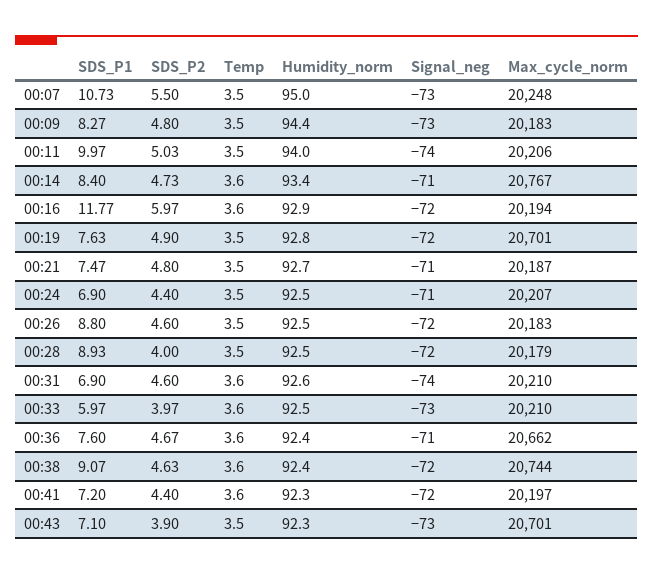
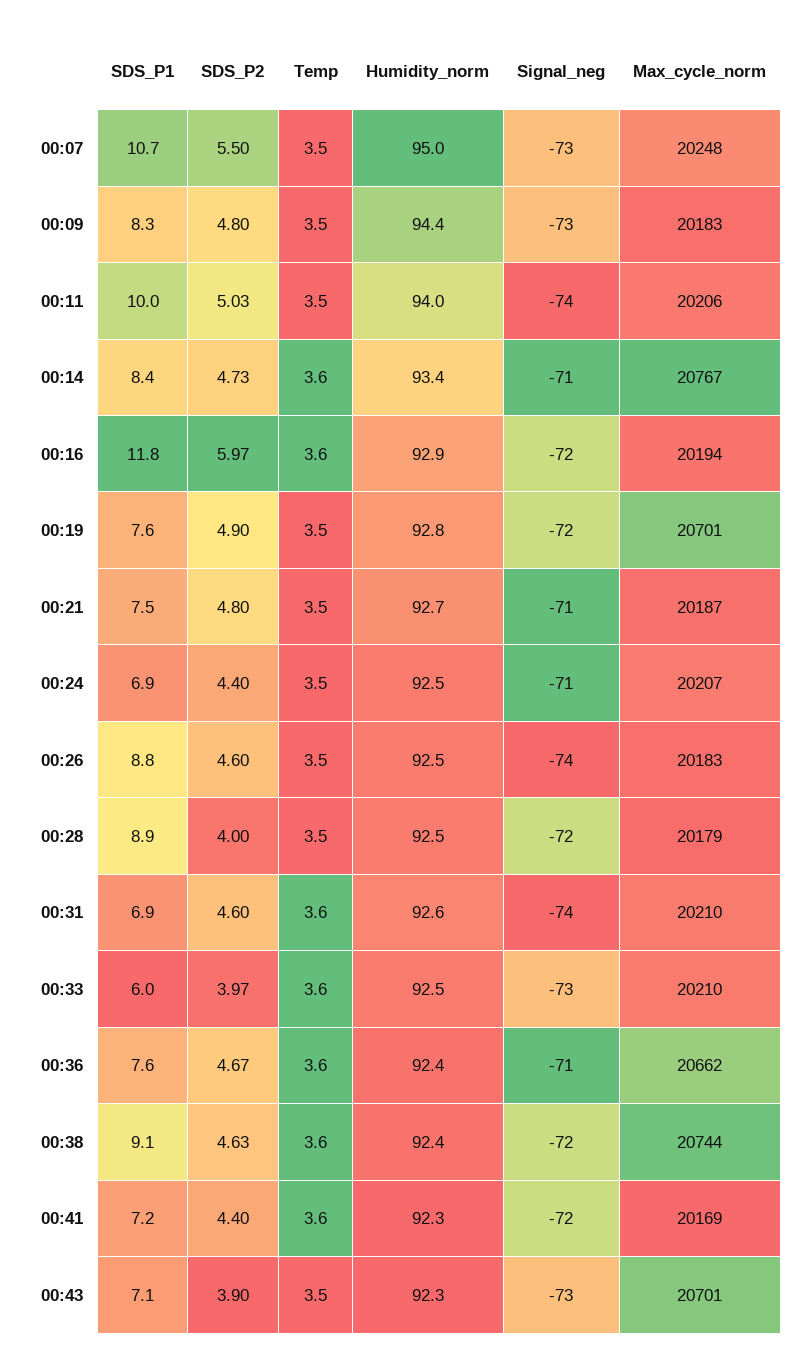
Signal_neg, 00:26: -72 -> -74
Max_cycle_norm, 00:41: 20197 -> 20169

